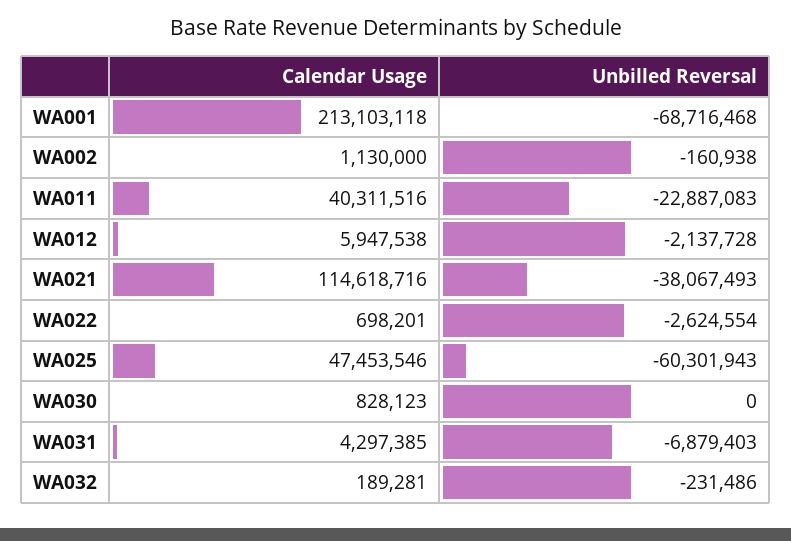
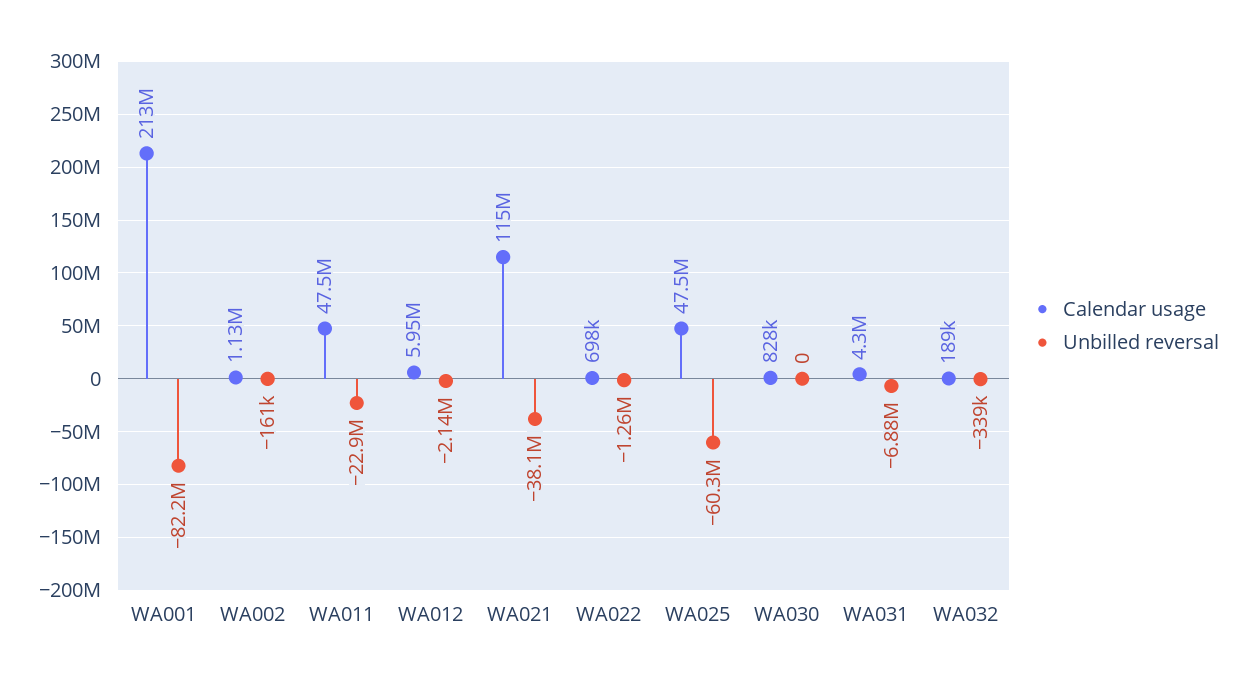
Unbilled Reversal, WA001: -68716468 -> -82200000
Calendar Usage, WA011: 40311516 -> 47500000
Unbilled Reversal, WA022: -2624554 -> -1260000
Unbilled Reversal, WA032: -231486 -> -339000

